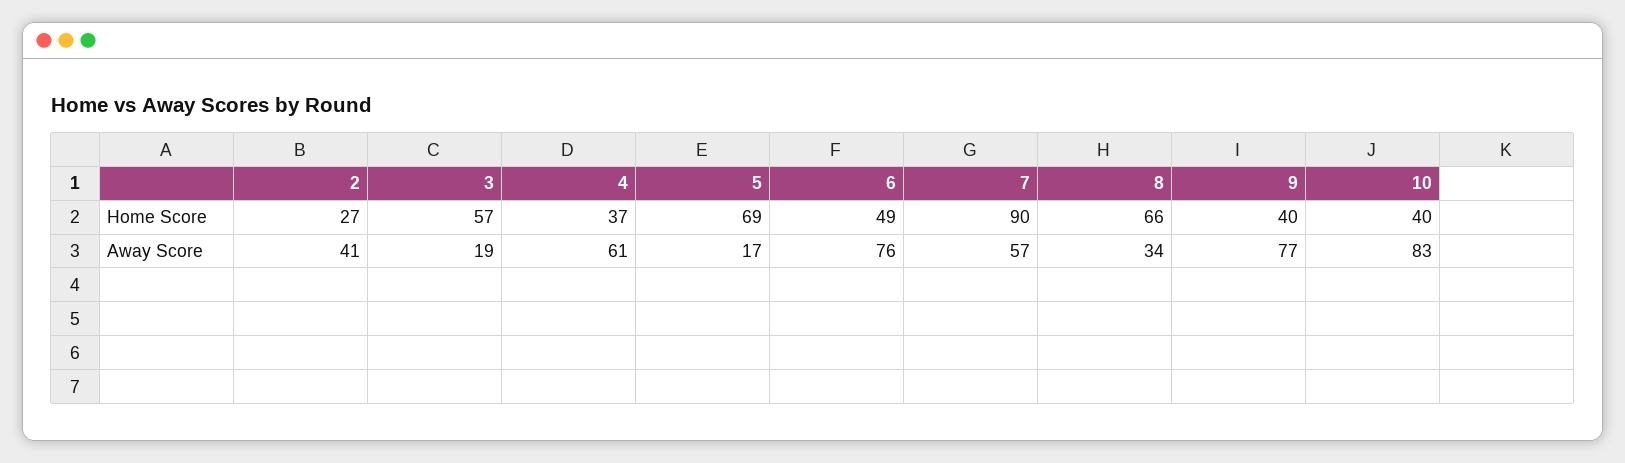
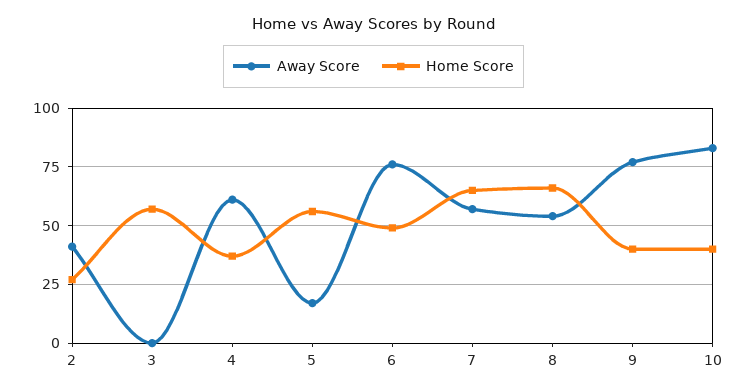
Home Score, 5: 69 -> 55
Home Score, 7: 90 -> 65
Away Score, 3: 19 -> 0
Away Score, 8: 34 -> 55

